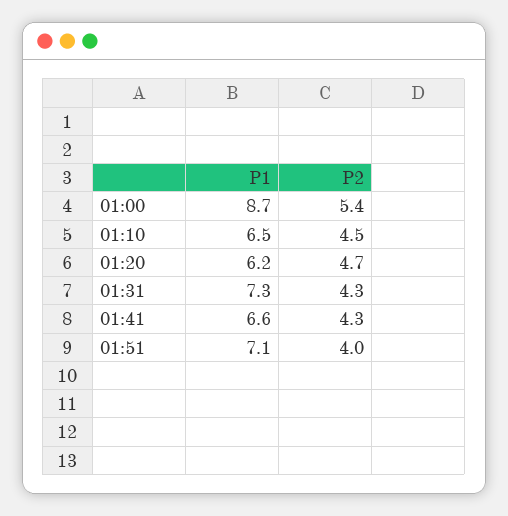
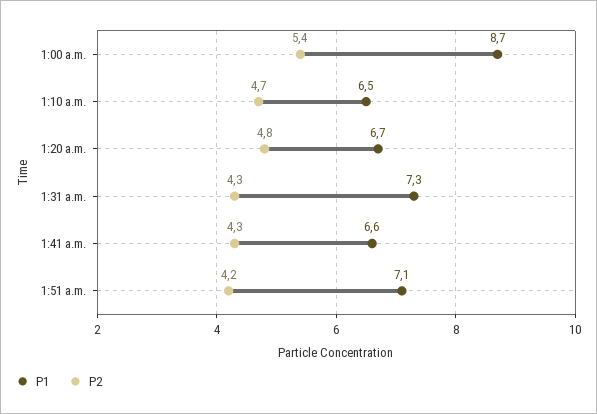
P2, 01:10: 4.5 -> 4.7
P1, 01:20: 6.2 -> 6.7
P2, 01:20: 4.7 -> 4.8
P2, 01:51: 4 -> 4.2

